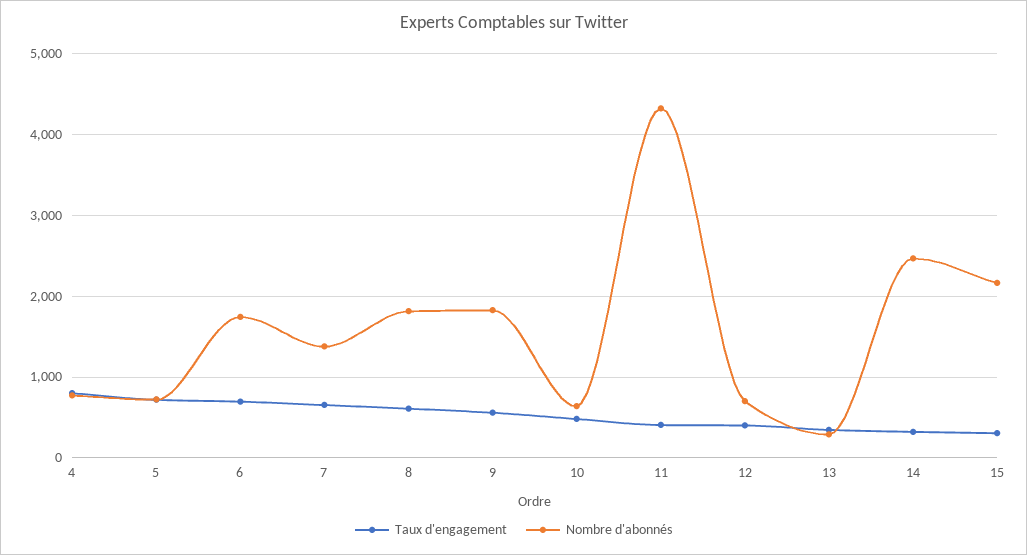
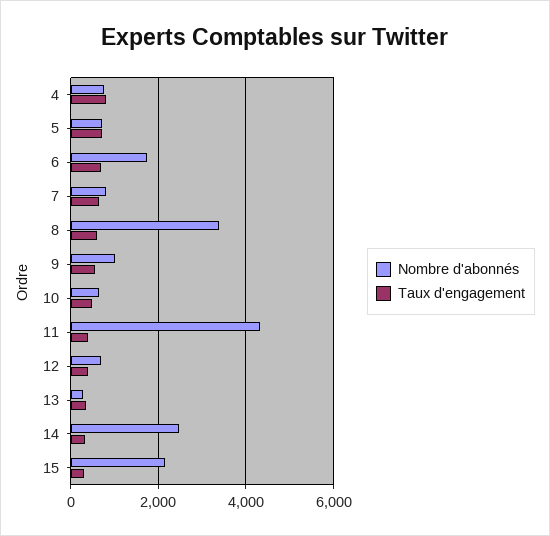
Nombre d'abonnés, 7: 1400 -> 800
Nombre d'abonnés, 8: 1800 -> 3400
Nombre d'abonnés, 9: 1800 -> 1000

